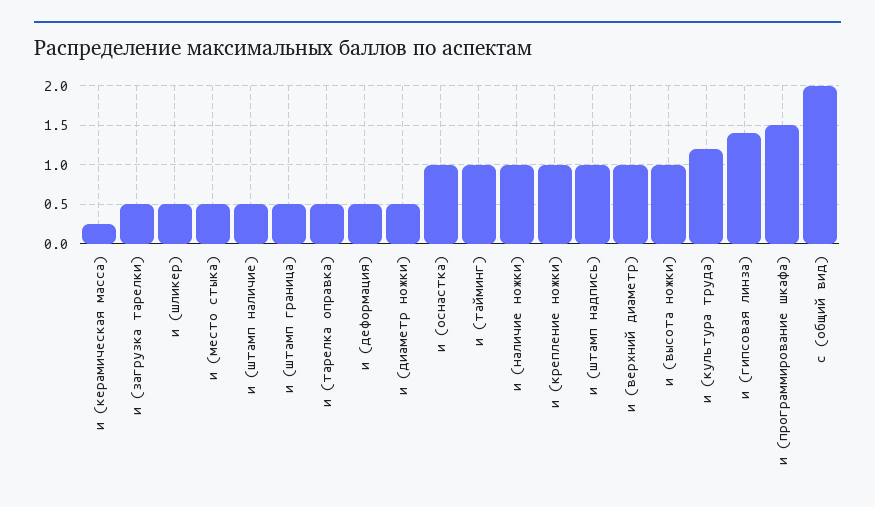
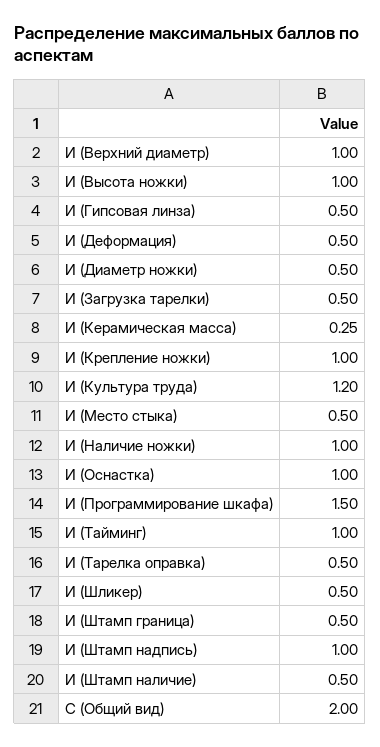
и (гипсовая линза): 1.4 -> 0.5

